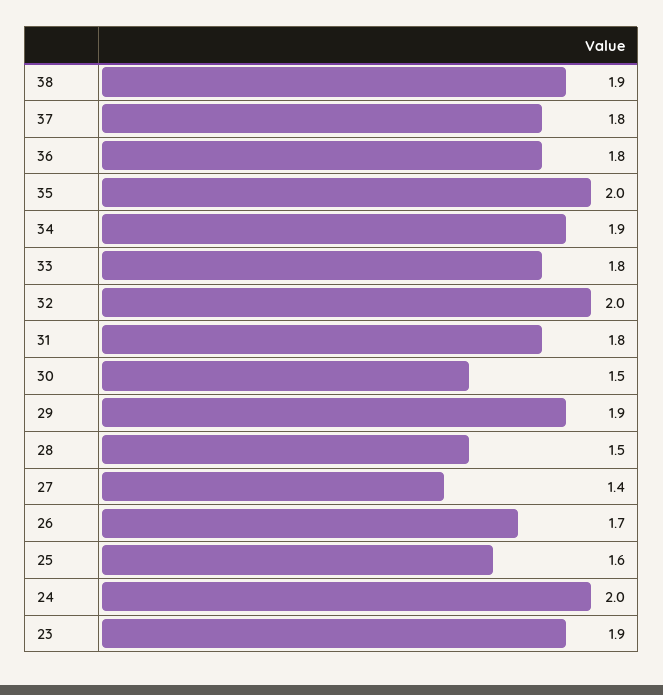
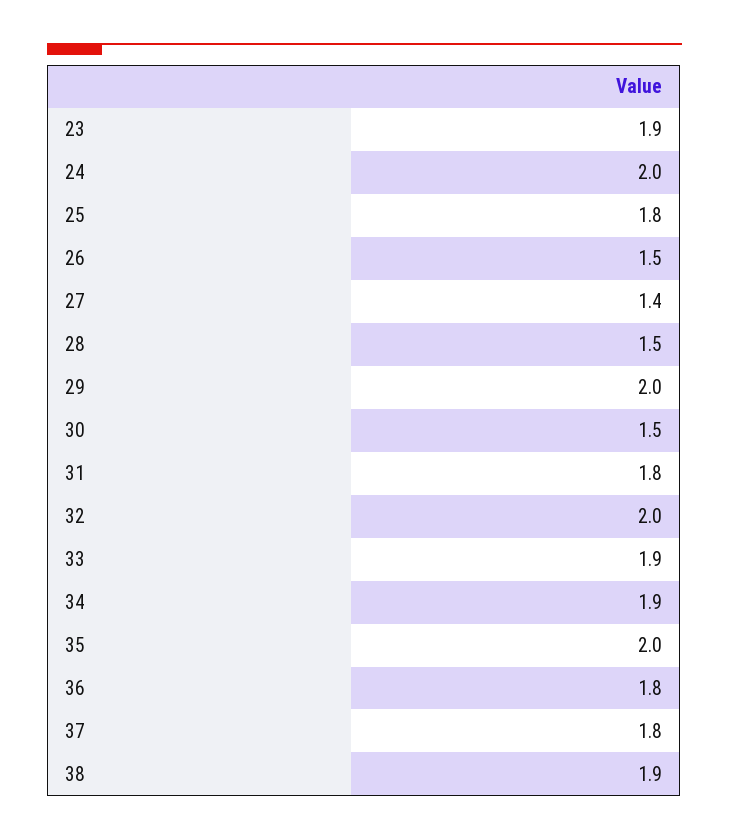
33: 1.8 -> 1.9
29: 1.9 -> 2
26: 1.7 -> 1.5
25: 1.6 -> 1.8

